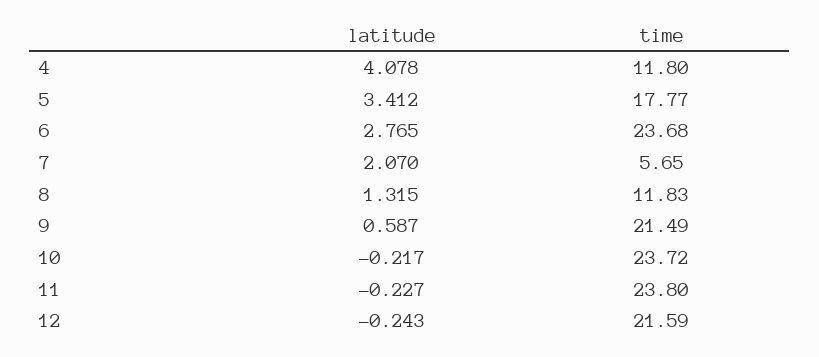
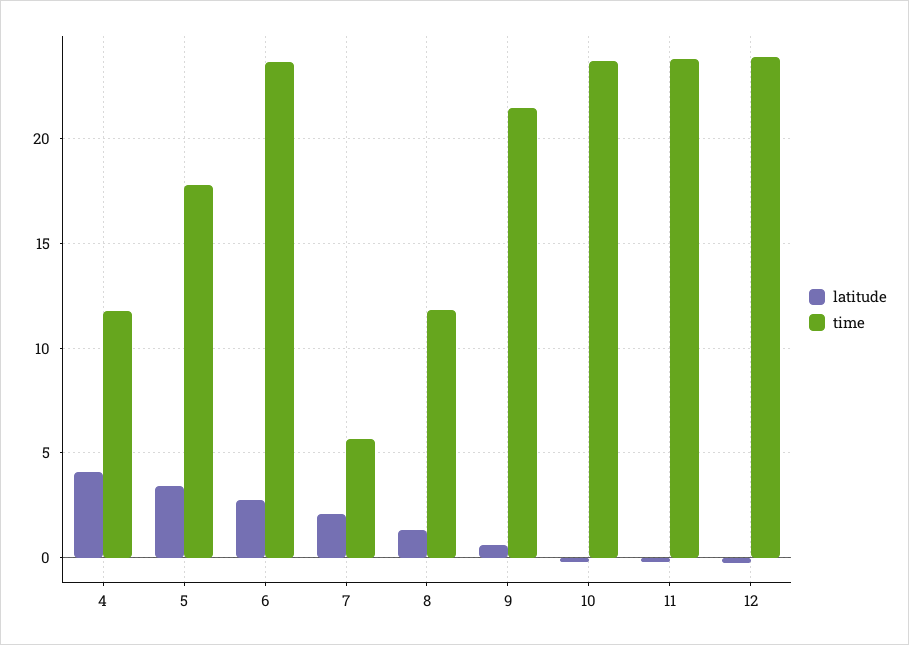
time, 12: 21.59 -> 24

